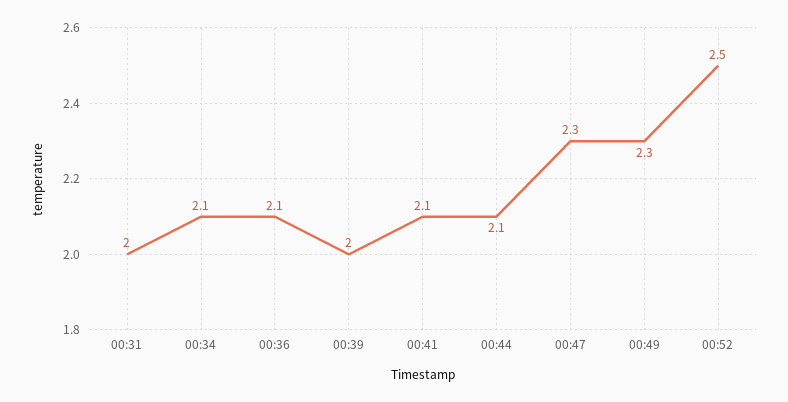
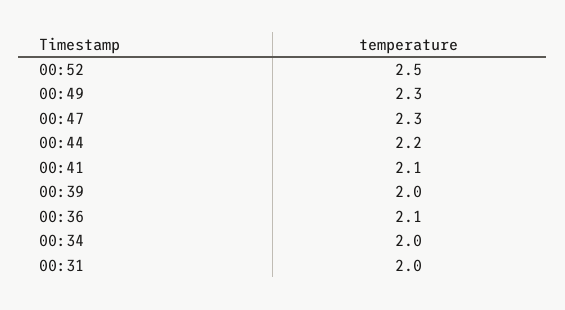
00:34: 2.1 -> 2
00:44: 2.1 -> 2.2

